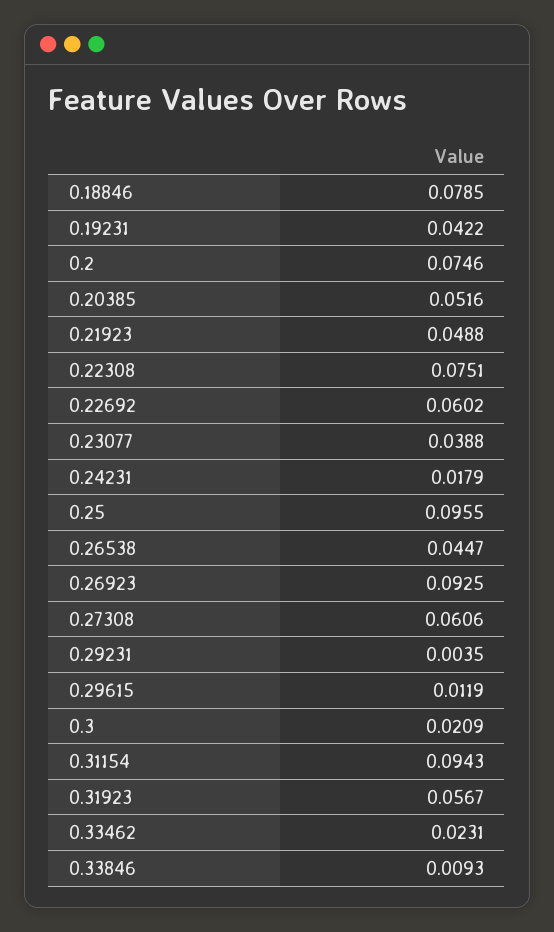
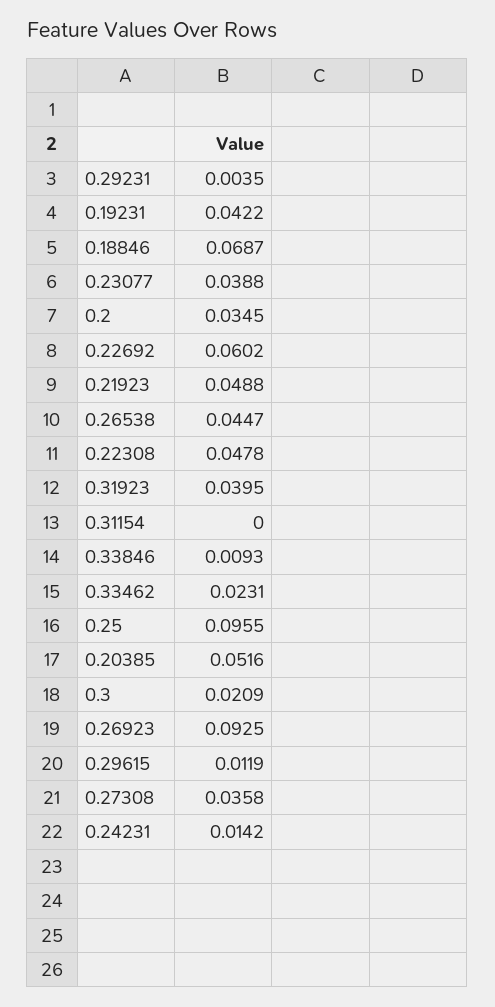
0.18846: 0.0785 -> 0.0687
0.2: 0.0746 -> 0.0345
0.22308: 0.0751 -> 0.0478
0.24231: 0.0179 -> 0.0142
0.27308: 0.0606 -> 0.0358
0.31154: 0.0943 -> 0
0.31923: 0.0567 -> 0.0395

